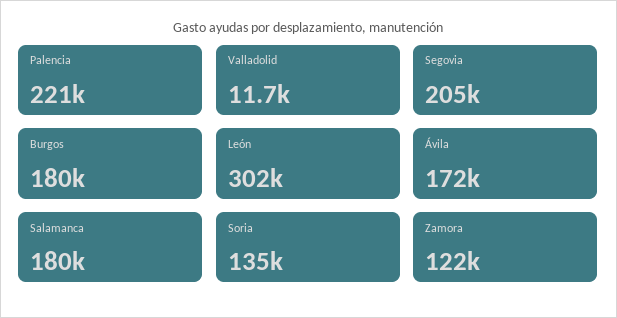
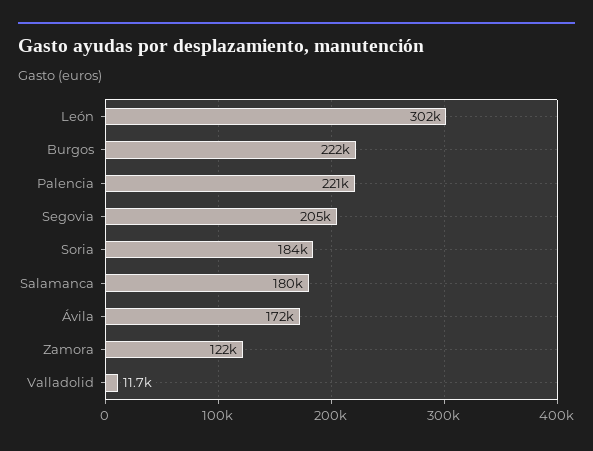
Burgos: 180000 -> 222000
Soria: 135000 -> 184000

